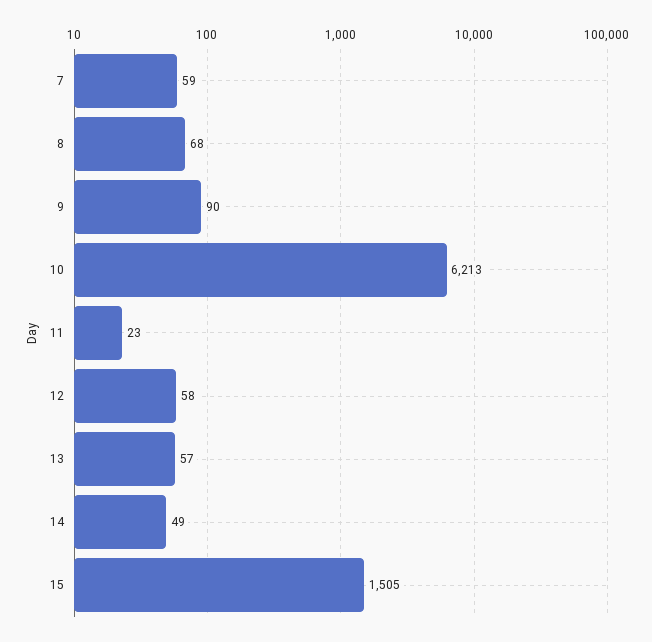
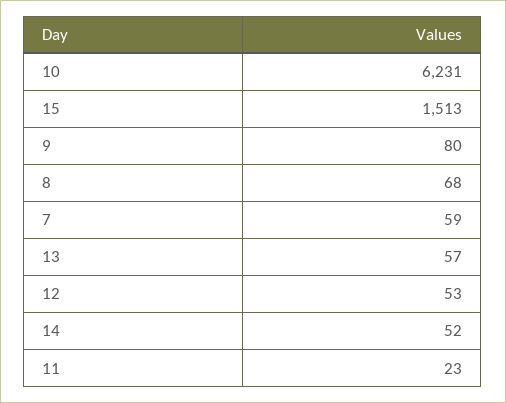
9: 90 -> 80
10: 6213 -> 6231
12: 58 -> 53
14: 49 -> 52
15: 1505 -> 1513

